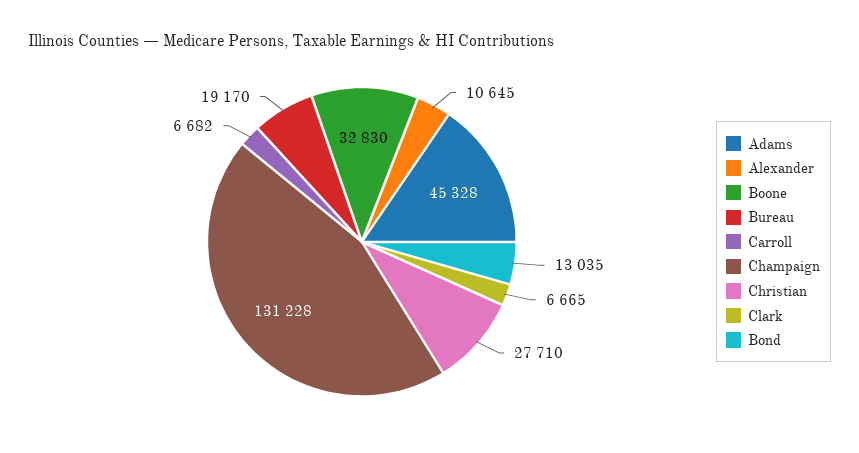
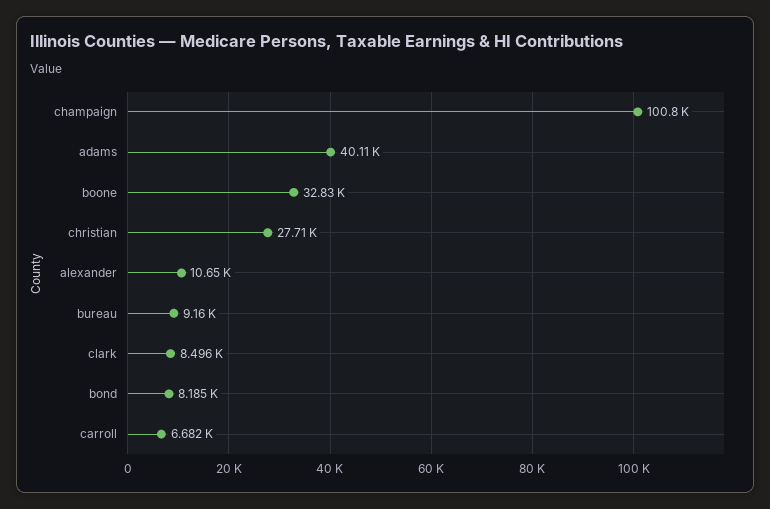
Adams: 45328 -> 40110
Bureau: 19170 -> 9160
Champaign: 131228 -> 100800
Clark: 6665 -> 8496
Bond: 13035 -> 8185

